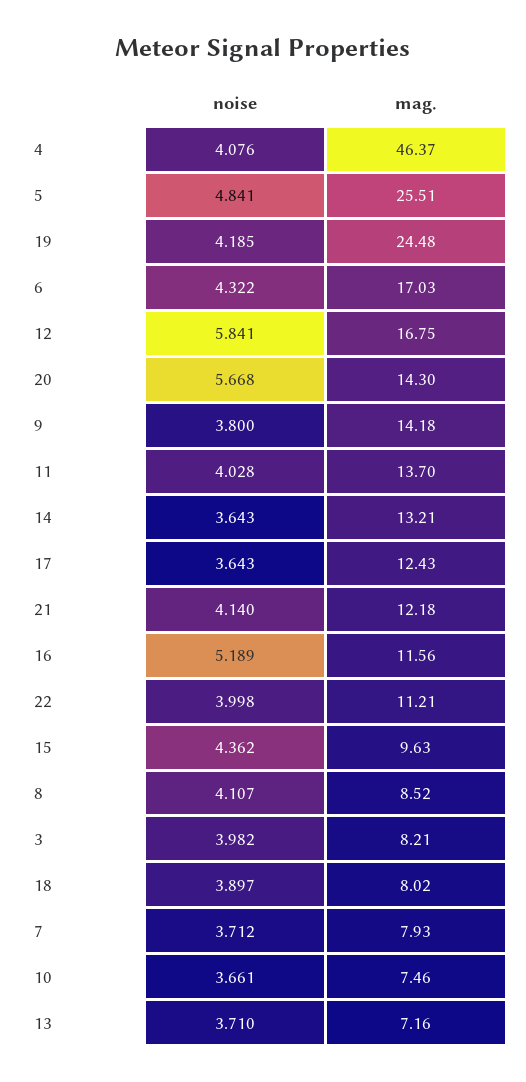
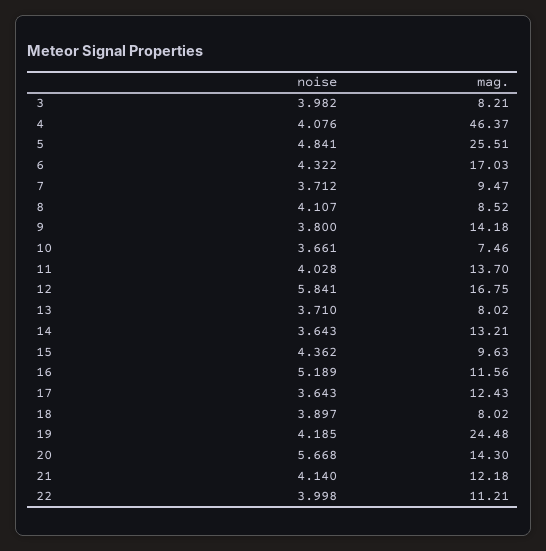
mag., 7: 7.93 -> 9.47
mag., 13: 7.16 -> 8.02

